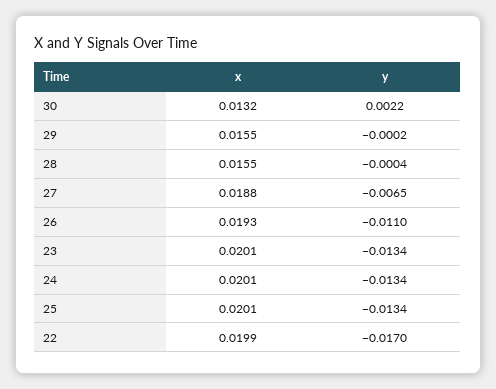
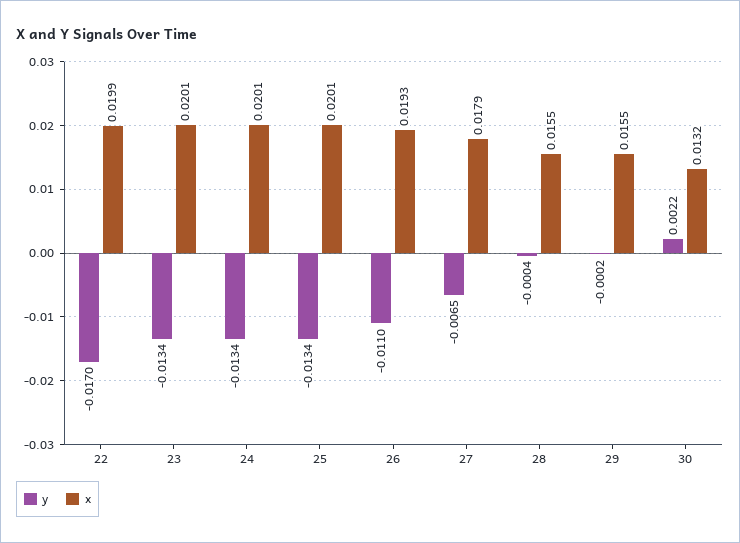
x, 27: 0.0188 -> 0.0179

